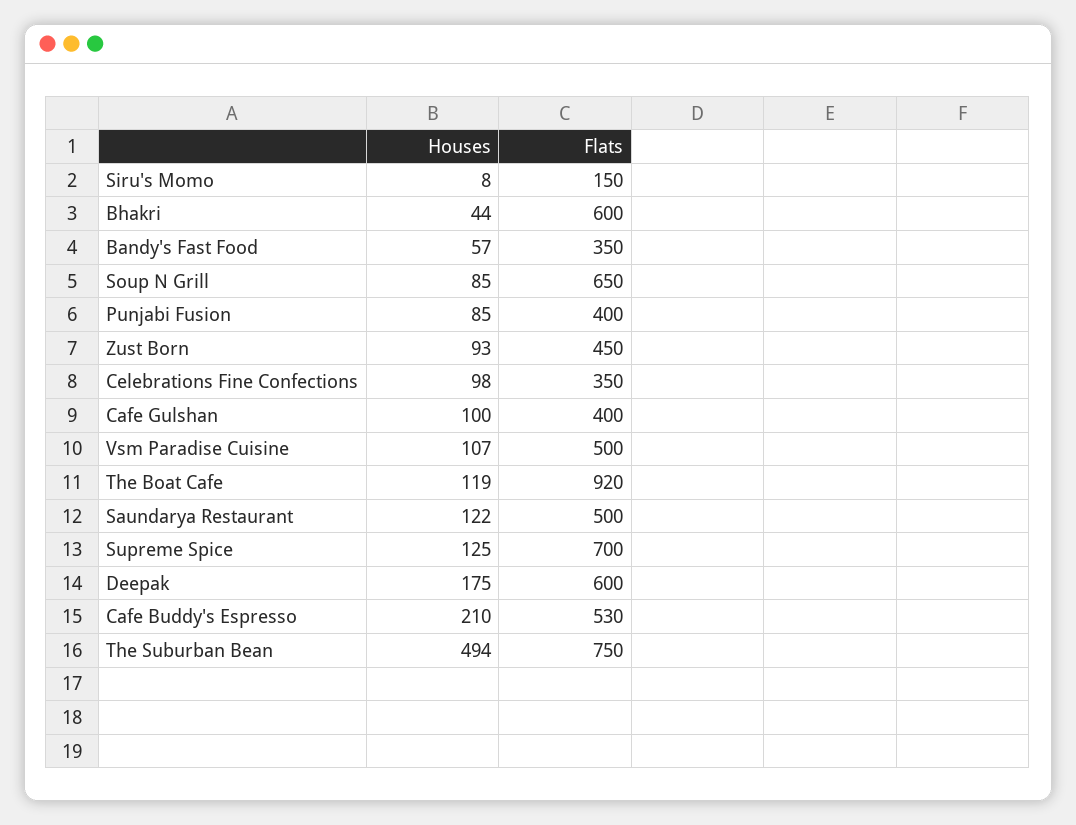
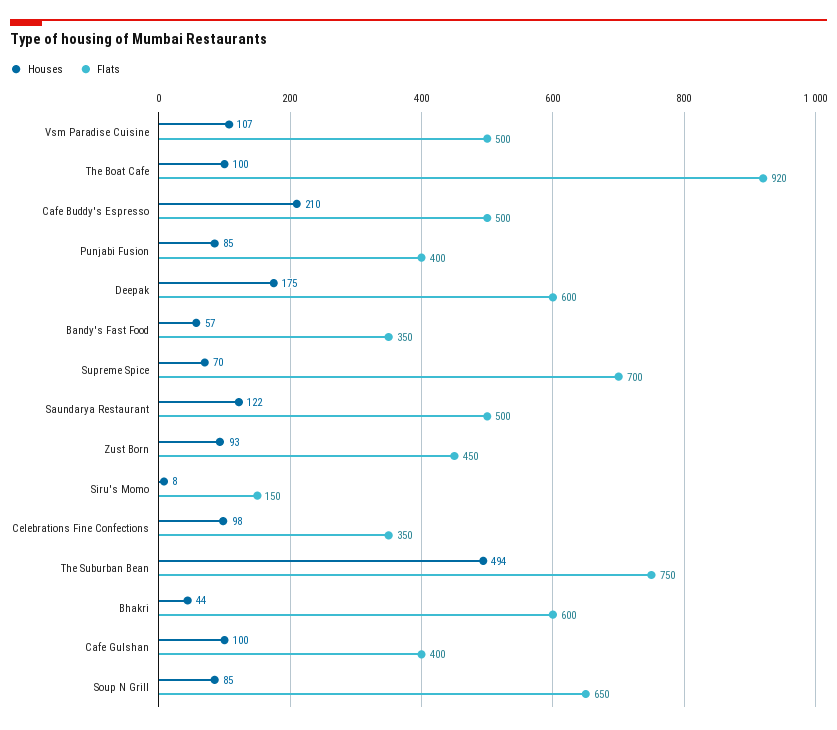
Houses, The Boat Cafe: 119 -> 100
Houses, Supreme Spice: 125 -> 70
Flats, Cafe Buddy's Espresso: 530 -> 500

